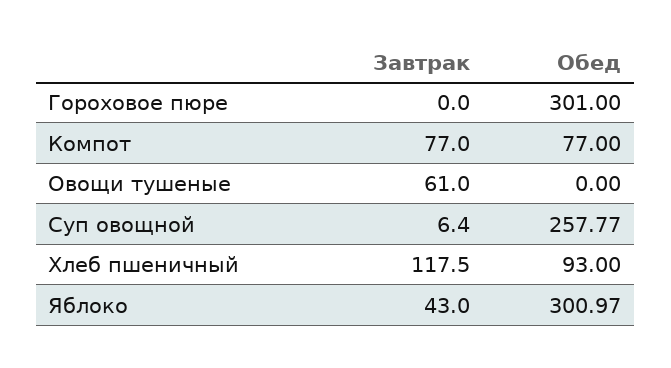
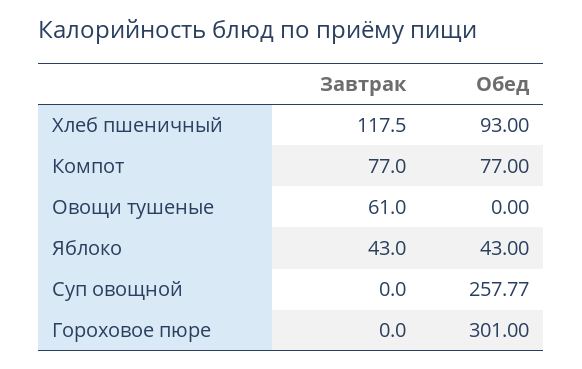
Завтрак, Суп овощной: 6.4 -> 0
Обед, Яблоко: 300.97 -> 43

